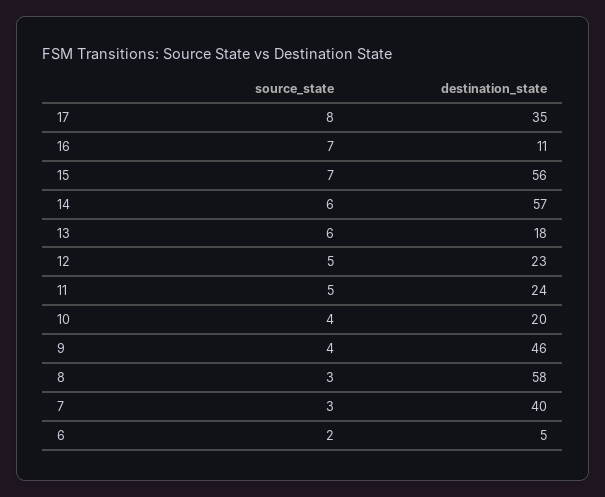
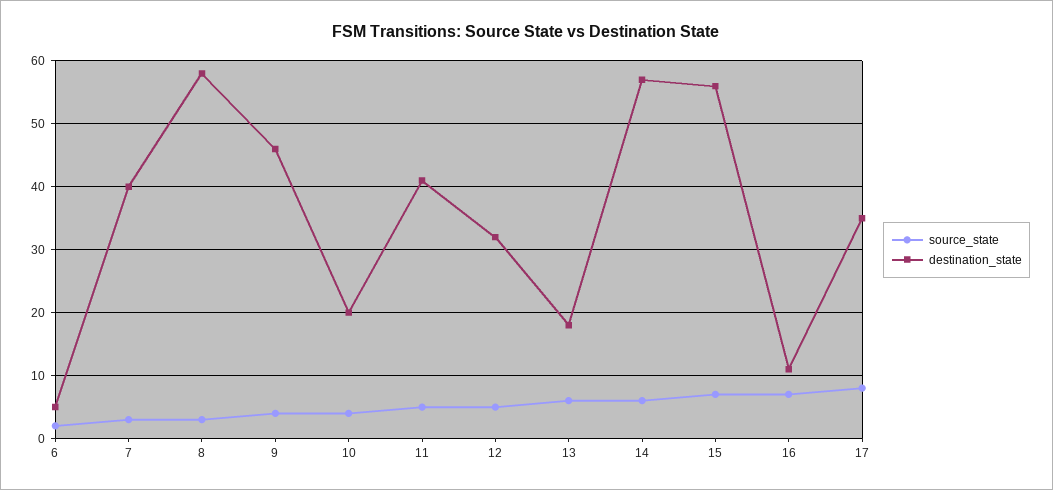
destination_state, 12: 23 -> 32
destination_state, 11: 24 -> 41

